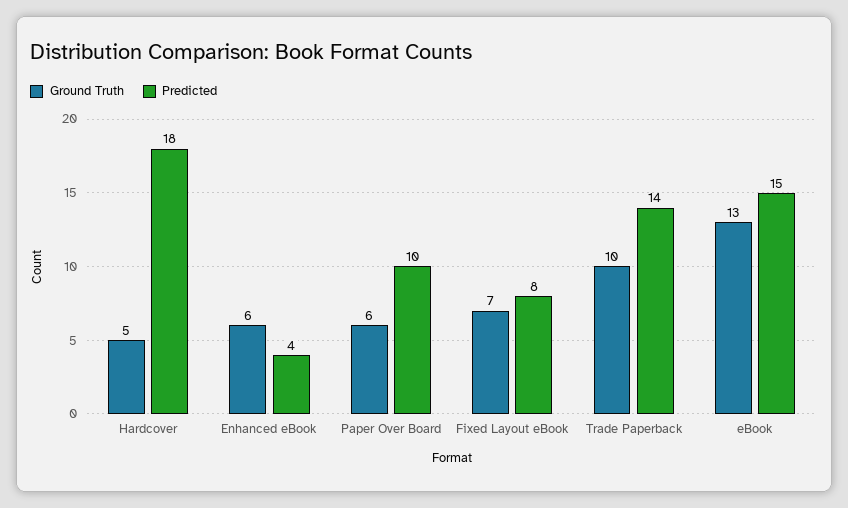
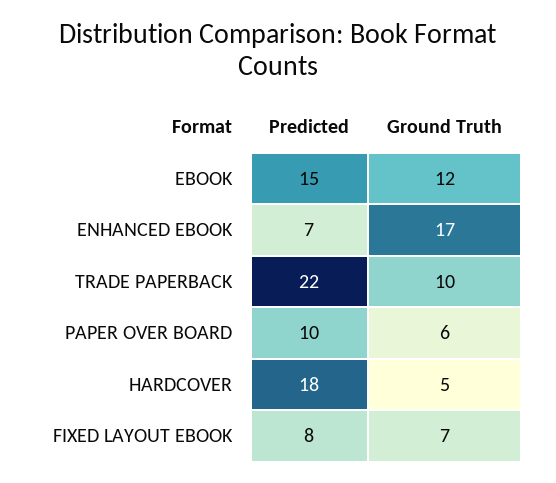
Ground Truth, Enhanced eBook: 6 -> 17
Predicted, Enhanced eBook: 4 -> 7
Predicted, Trade Paperback: 14 -> 22
Ground Truth, eBook: 13 -> 12

